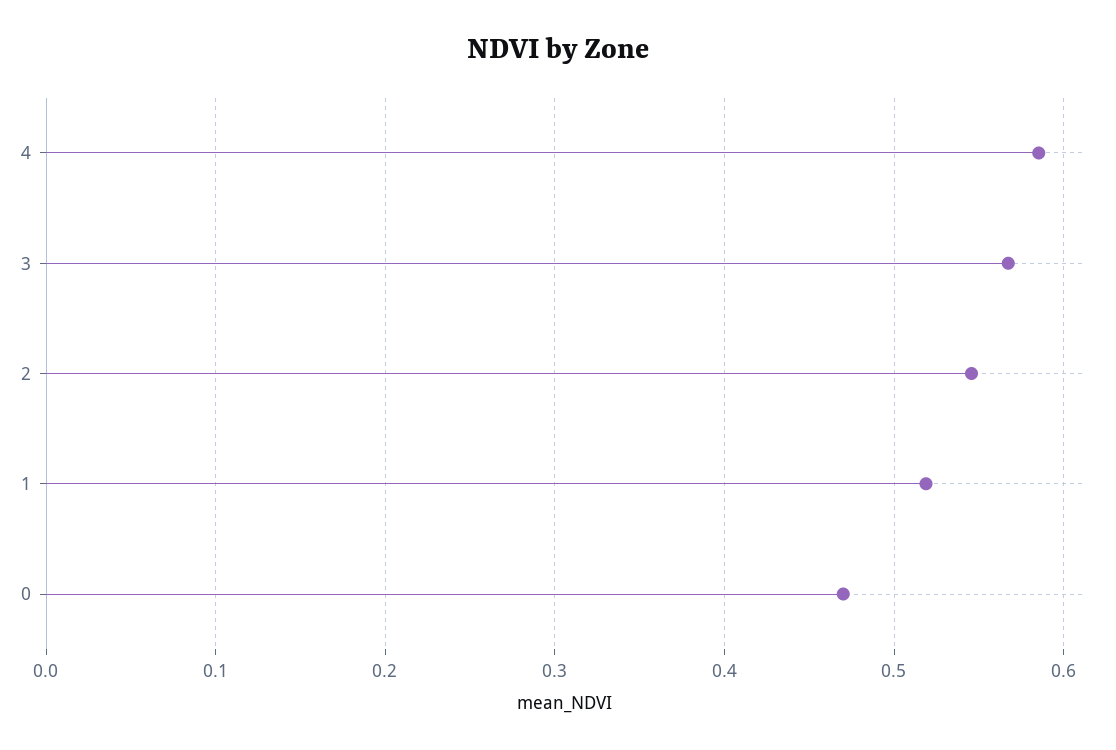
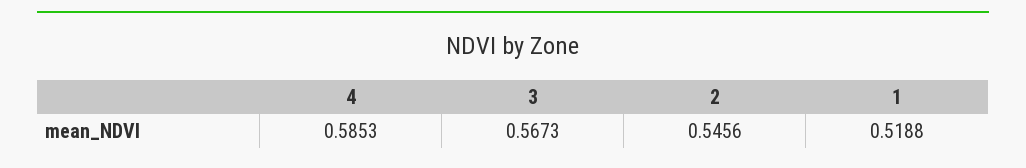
0: 0.47 -> none

